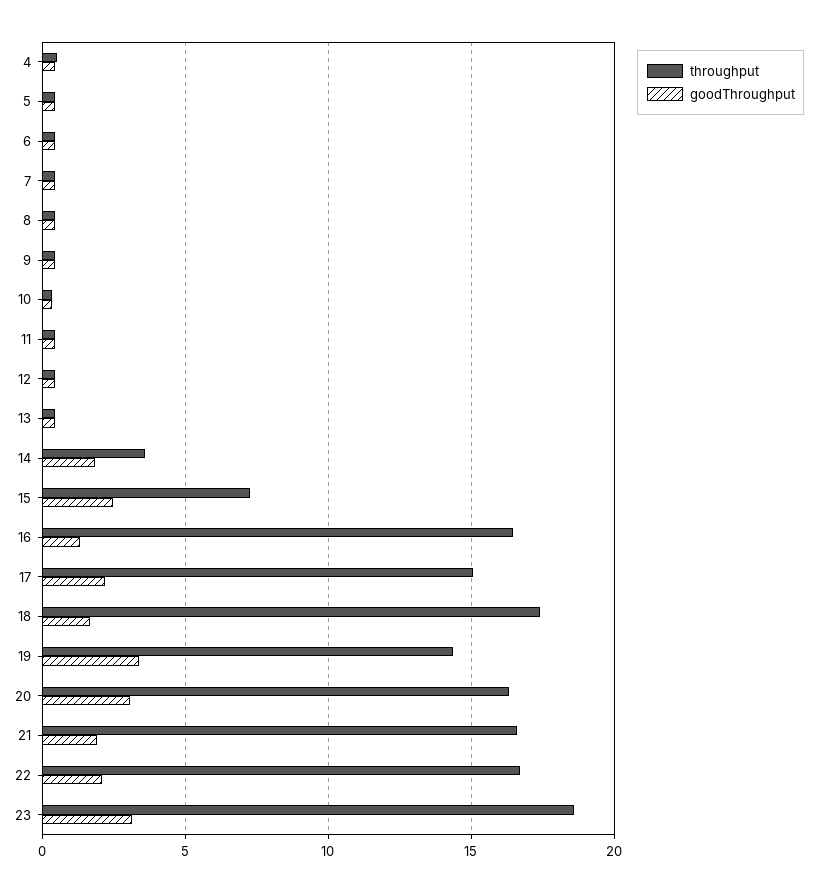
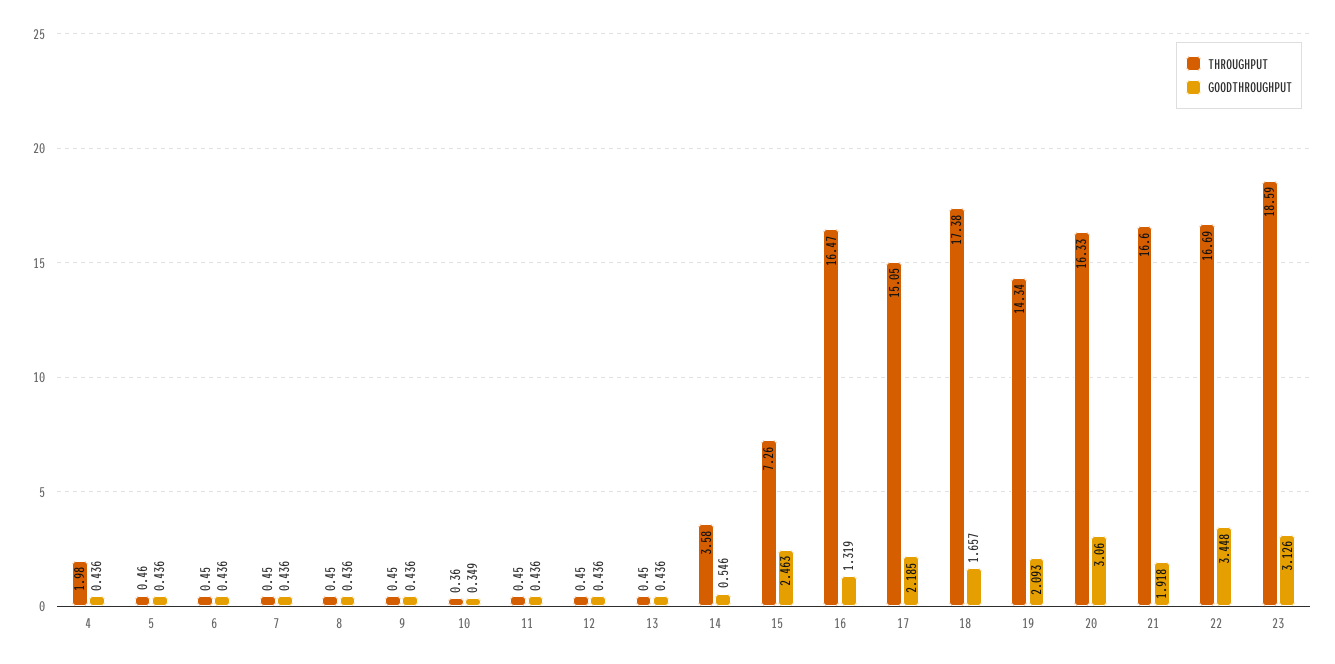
throughput, 4: 0.5 -> 1.98
goodThroughput, 14: 2 -> 0.546
goodThroughput, 19: 3.5 -> 2.093
goodThroughput, 22: 2 -> 3.448

